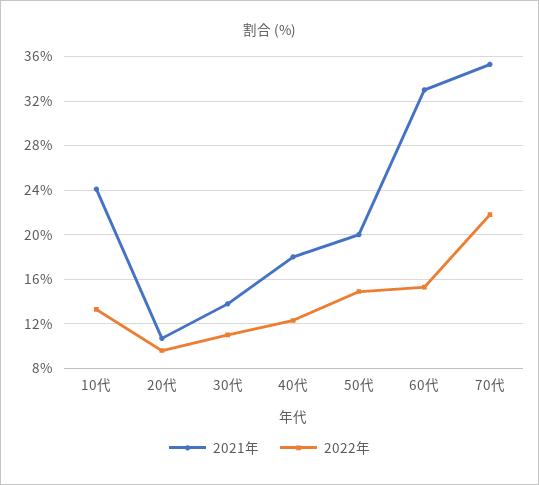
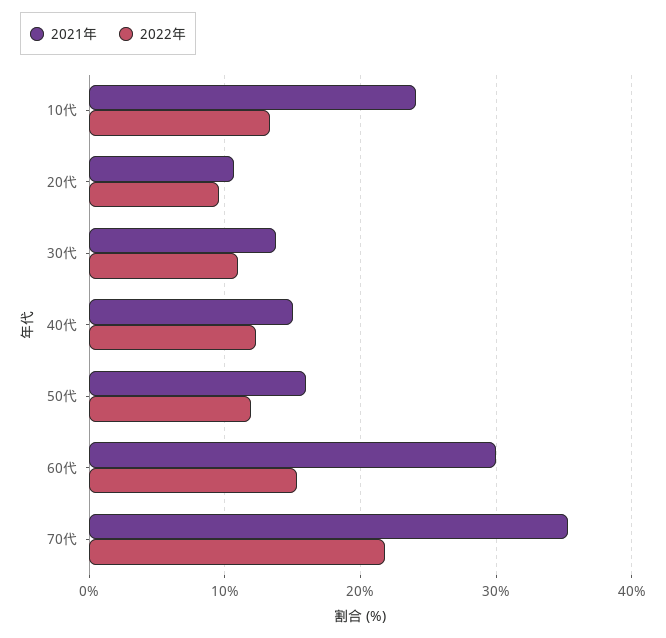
2021年, 40代: 18 -> 15
2021年, 50代: 20 -> 16
2022年, 50代: 15 -> 12
2021年, 60代: 33 -> 30

